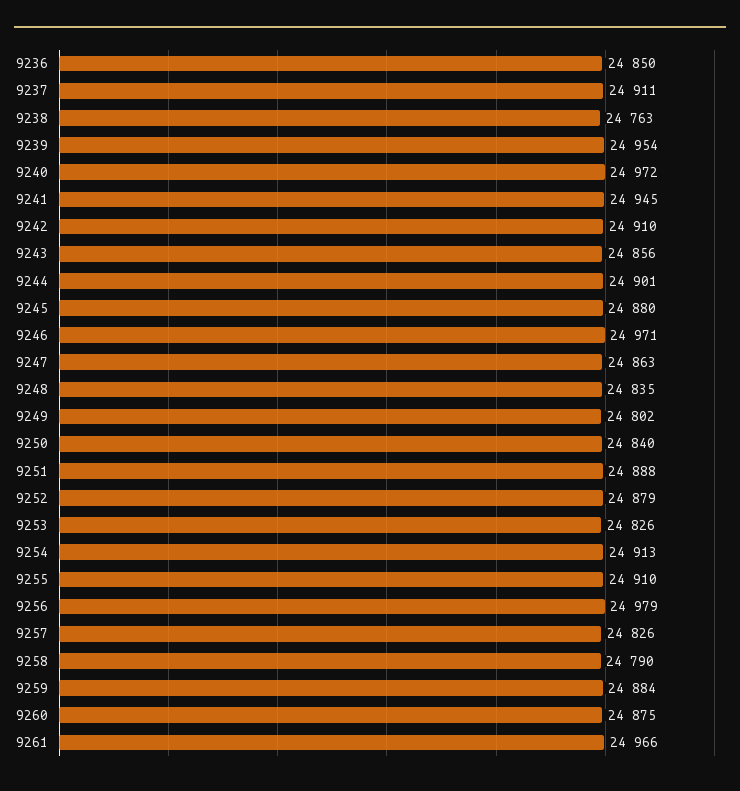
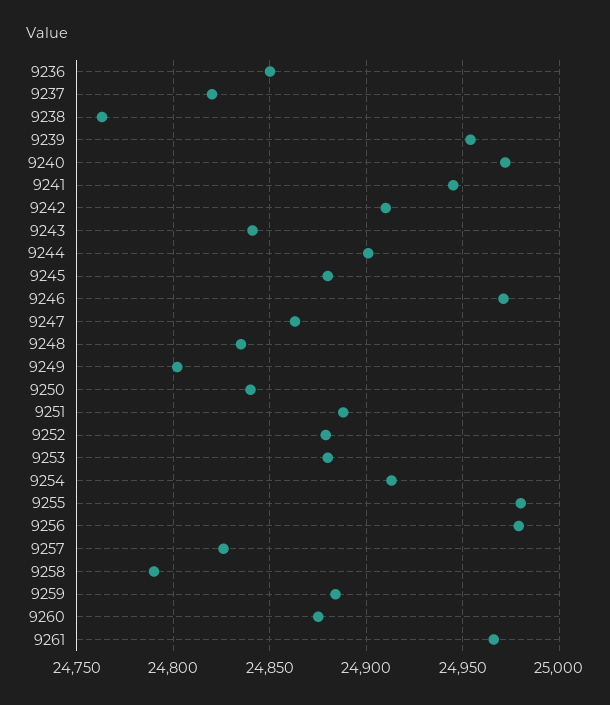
9237: 24911 -> 24820
9243: 24856 -> 24840
9253: 24826 -> 24880
9255: 24910 -> 24980

